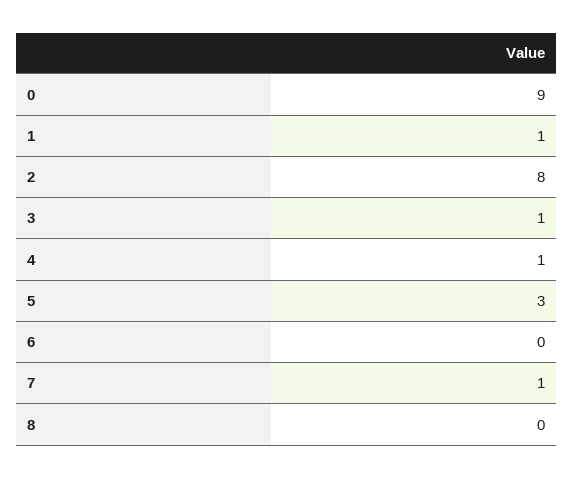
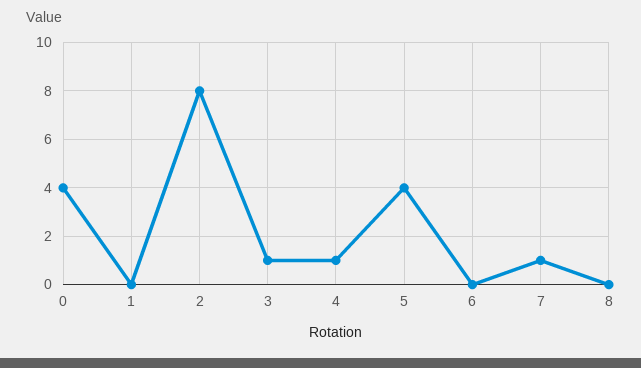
0: 9 -> 4
1: 1 -> 0
5: 3 -> 4

